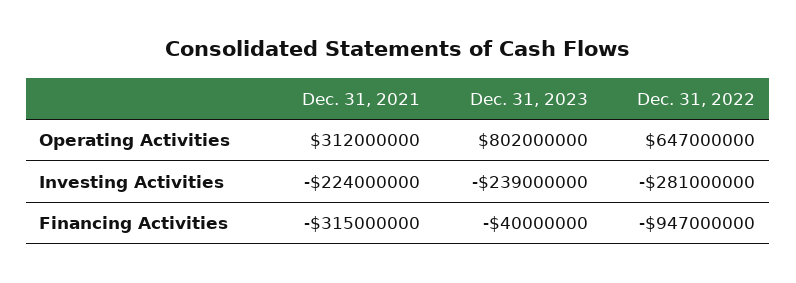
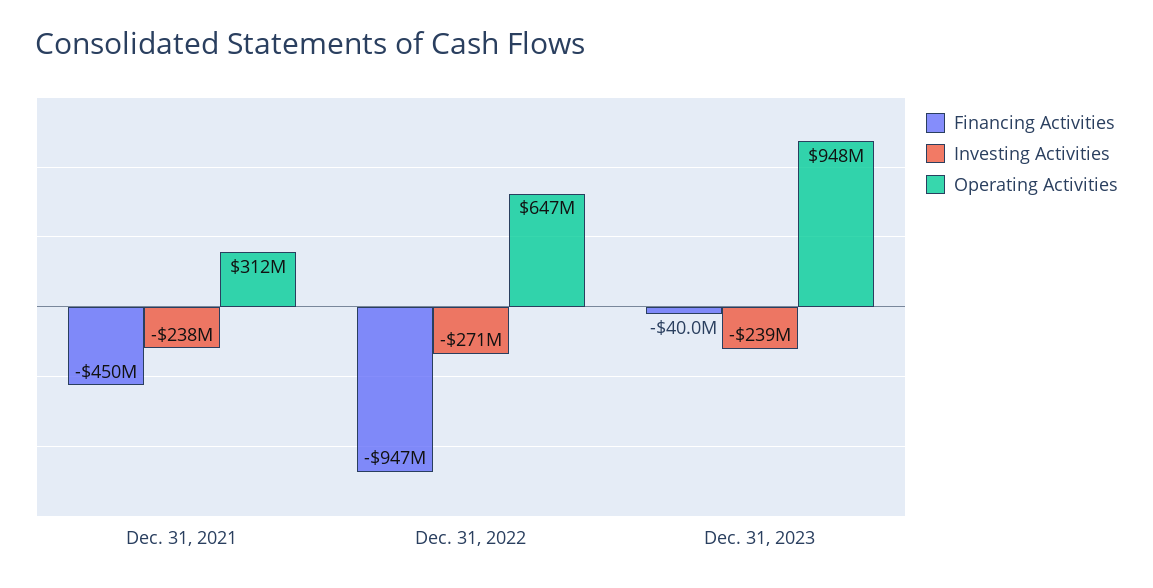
Operating Activities, Dec. 31, 2023: 802000000 -> 948000000
Investing Activities, Dec. 31, 2021: -224000000 -> -238000000
Investing Activities, Dec. 31, 2022: -281000000 -> -271000000
Financing Activities, Dec. 31, 2021: -315000000 -> -450000000

